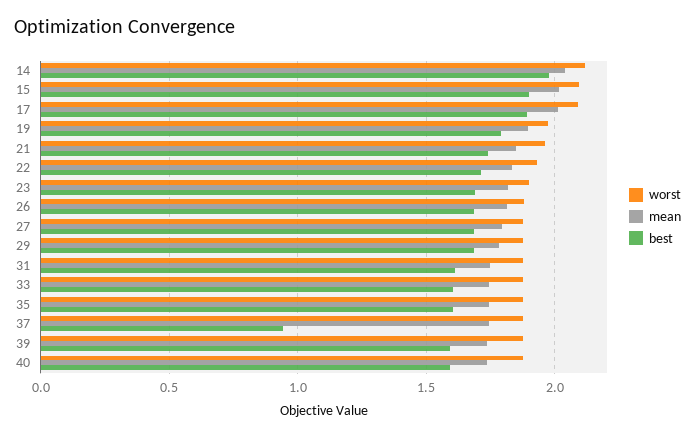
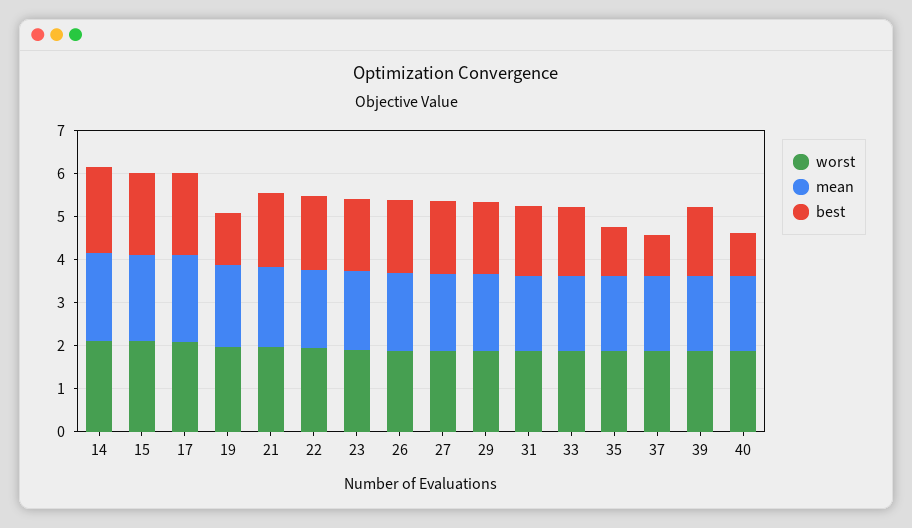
best, 19: 1.8 -> 1.2
best, 35: 1.6 -> 1.2
best, 40: 1.6 -> 1

